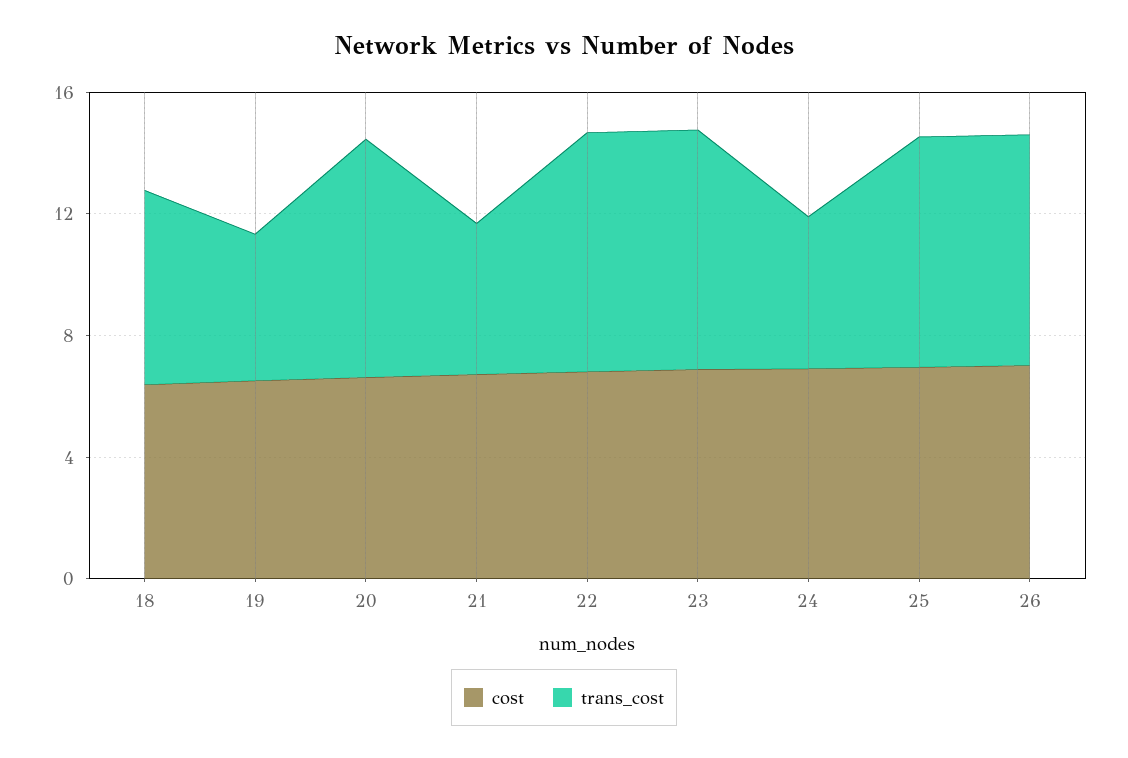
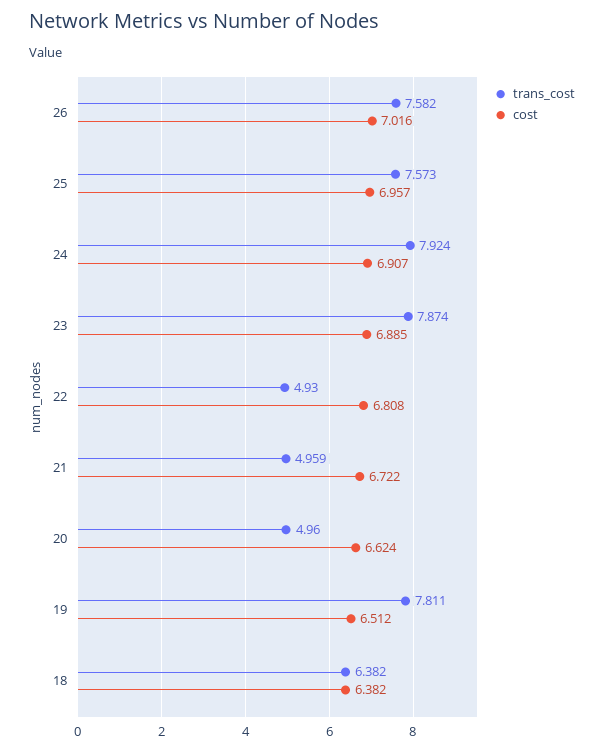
trans_cost, 19: 5 -> 7.811
trans_cost, 20: 8 -> 4.96
trans_cost, 22: 8 -> 4.93
trans_cost, 24: 5 -> 7.924

